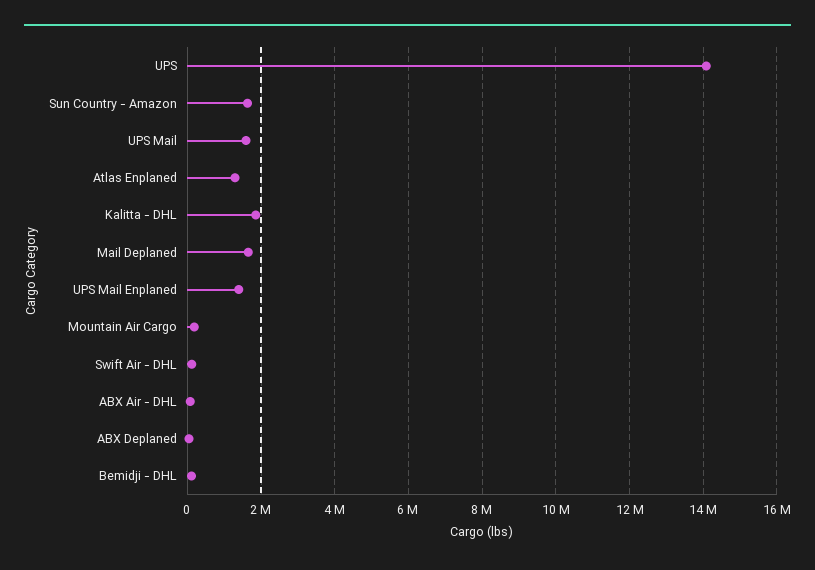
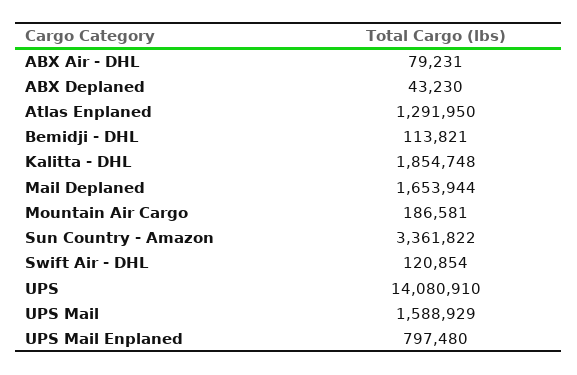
Sun Country - Amazon: 1600000 -> 3361822
UPS Mail Enplaned: 1400000 -> 797480

